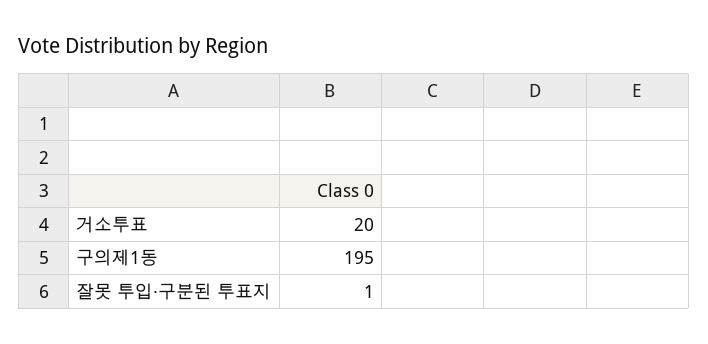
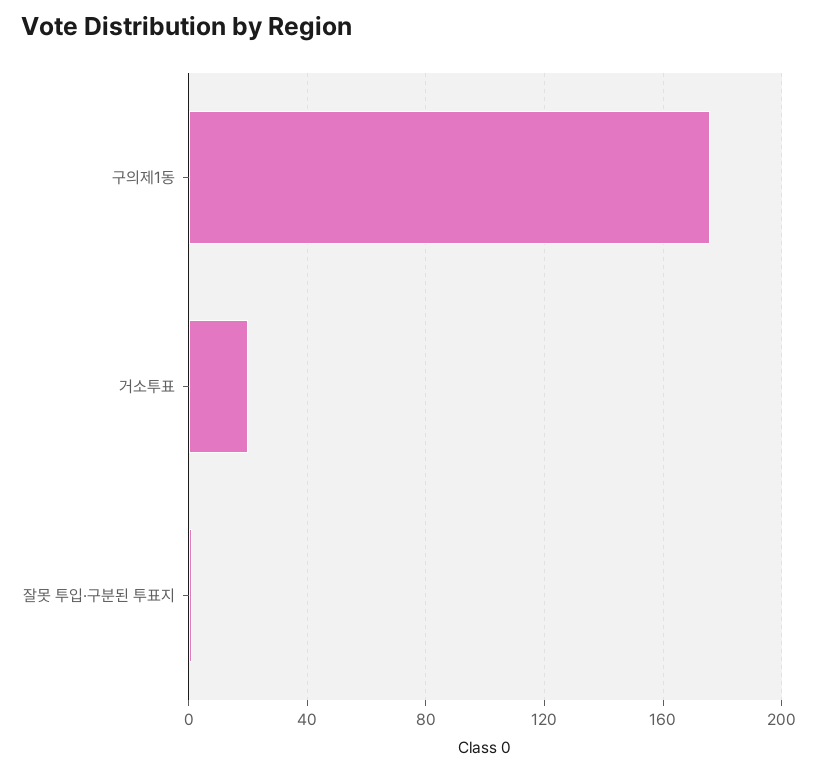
구의제1동: 195 -> 175

